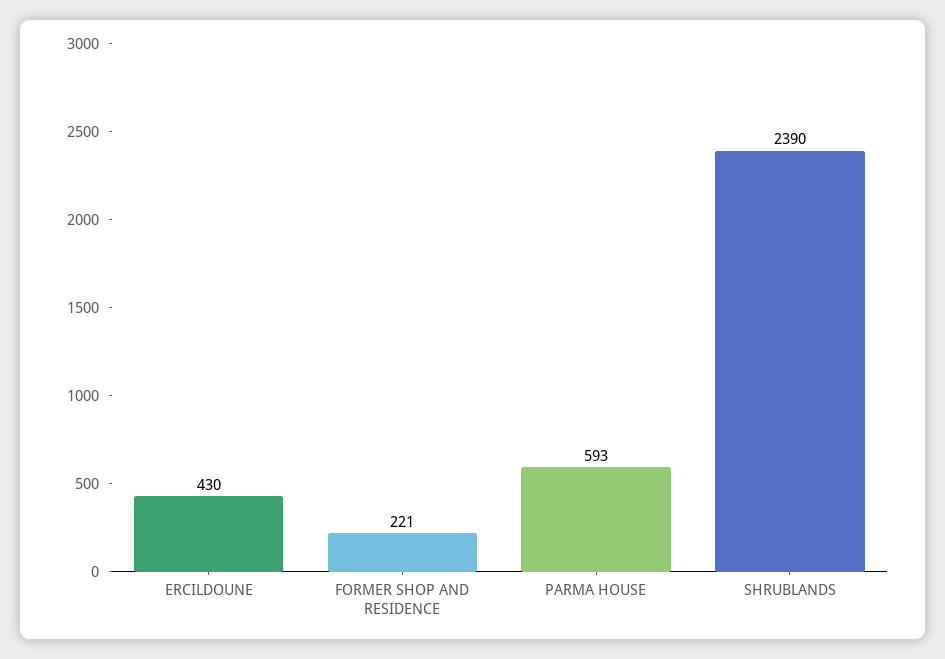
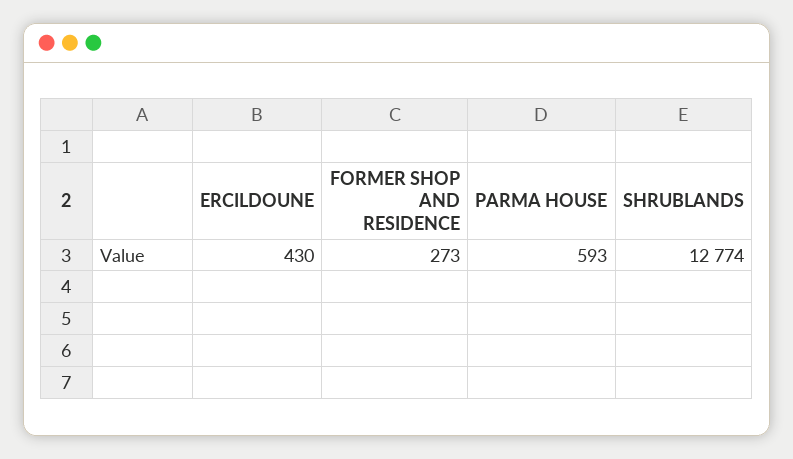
FORMER SHOP AND RESIDENCE: 221 -> 273
SHRUBLANDS: 2390 -> 12774

